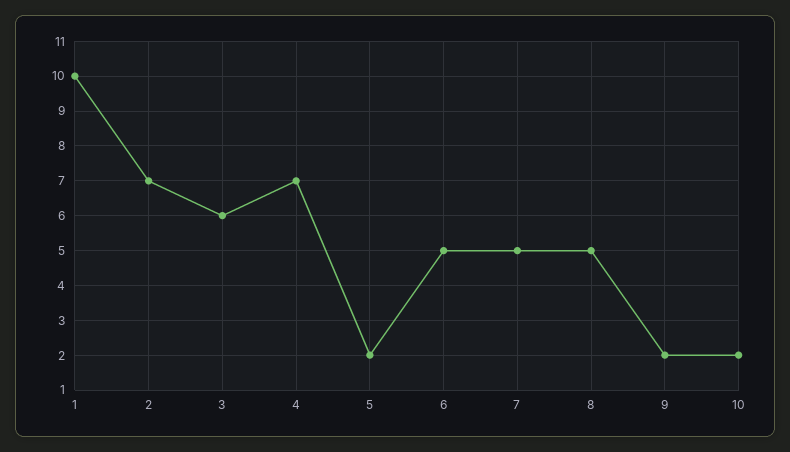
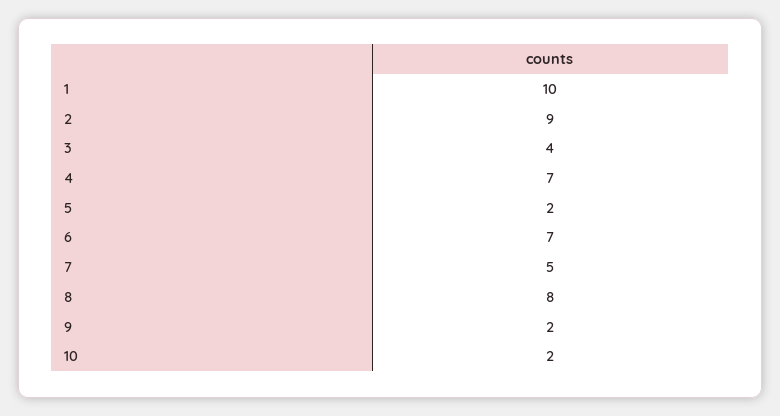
2: 7 -> 9
3: 6 -> 4
6: 5 -> 7
8: 5 -> 8

